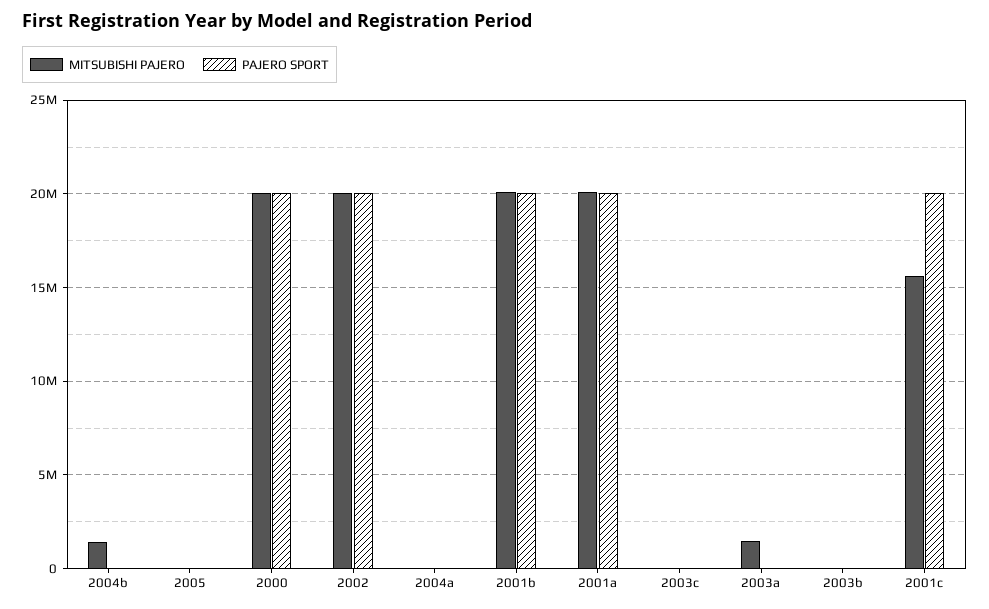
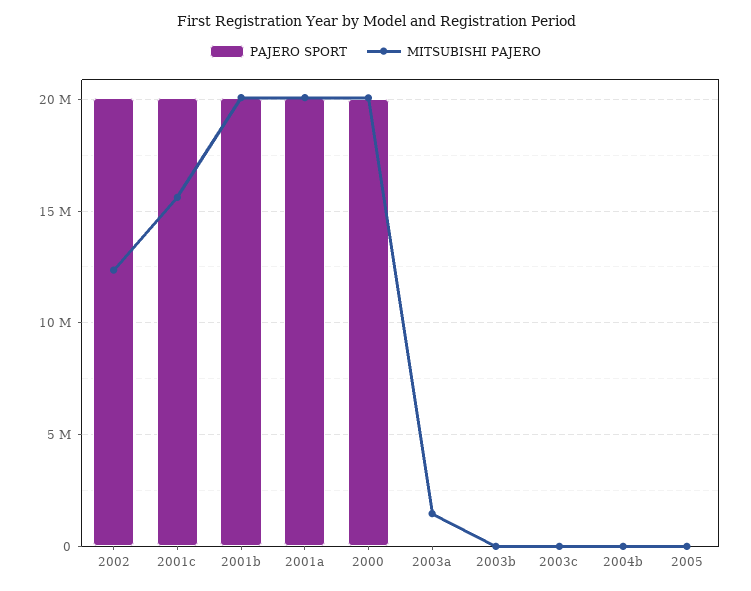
MITSUBISHI PAJERO, 2004b: 1500000 -> 0
MITSUBISHI PAJERO, 2002: 20000000 -> 12500000
MITSUBISHI PAJERO, 2004a: 0 -> none
PAJERO SPORT, 2004a: 0 -> none

